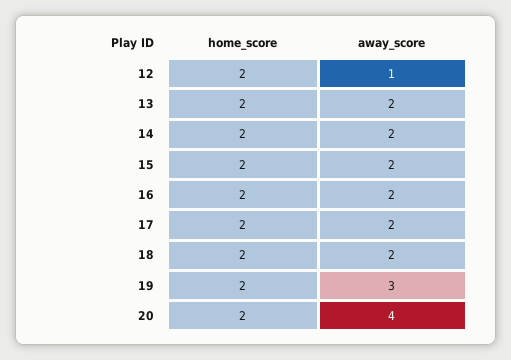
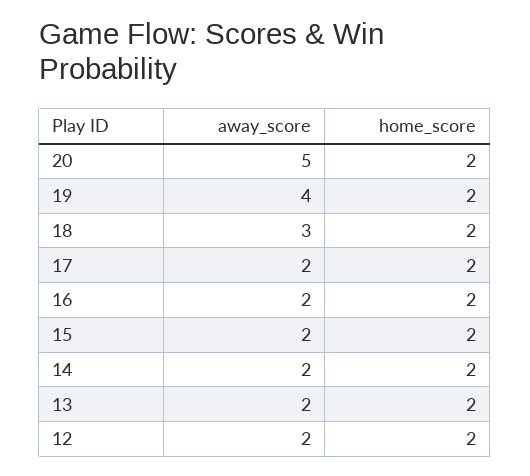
away_score, 12: 1 -> 2
away_score, 18: 2 -> 3
away_score, 19: 3 -> 4
away_score, 20: 4 -> 5

